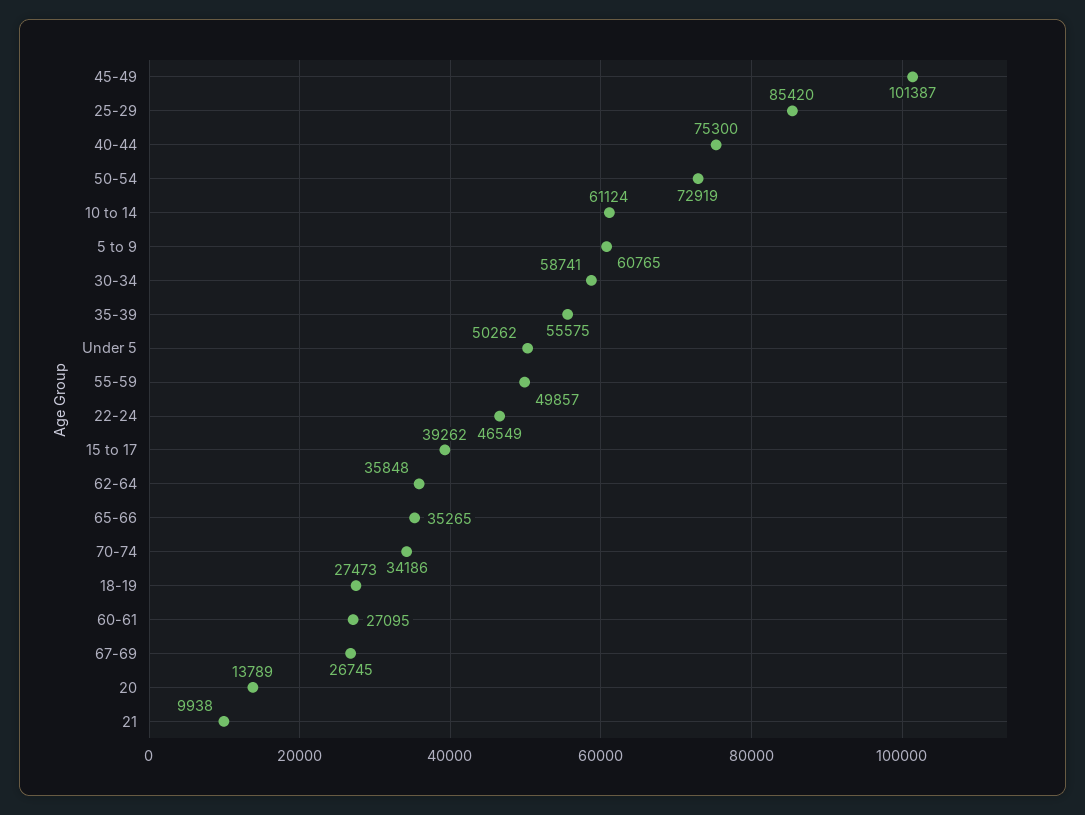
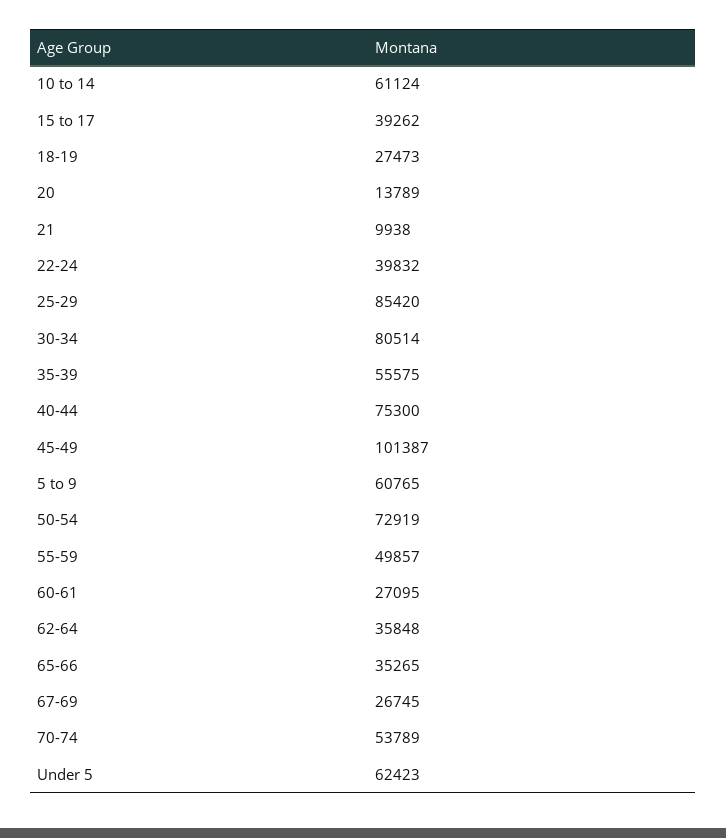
30-34: 58741 -> 80514
Under 5: 50262 -> 62423
22-24: 46549 -> 39832
70-74: 34186 -> 53789

